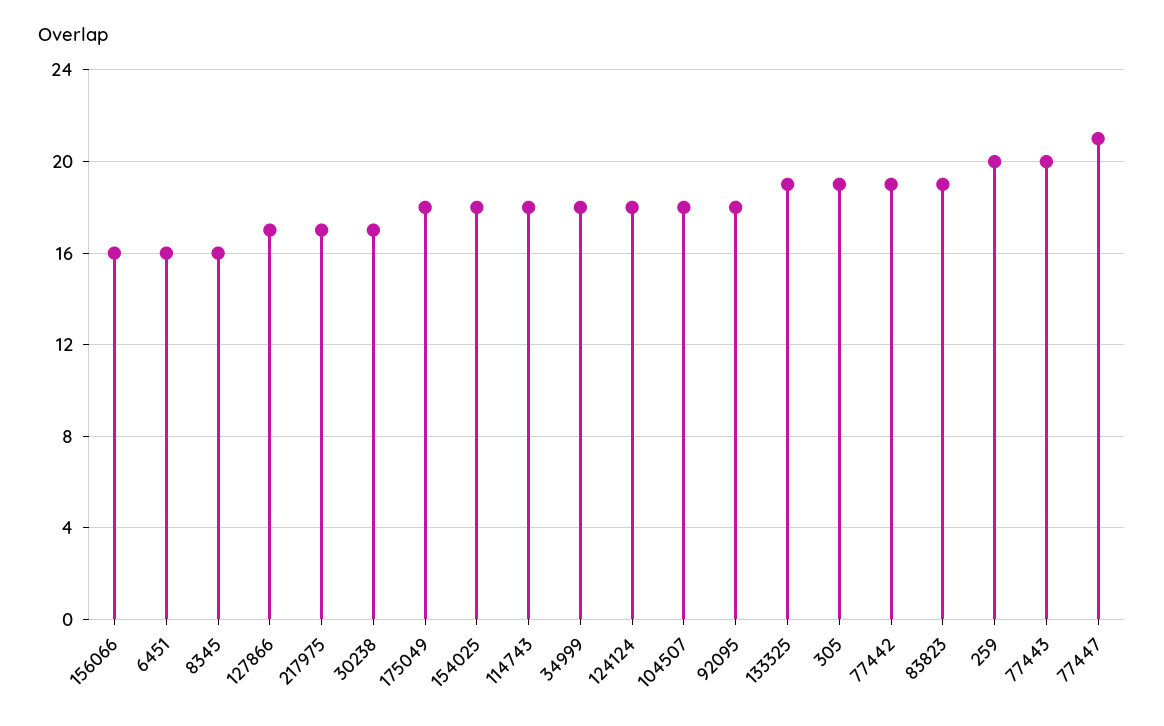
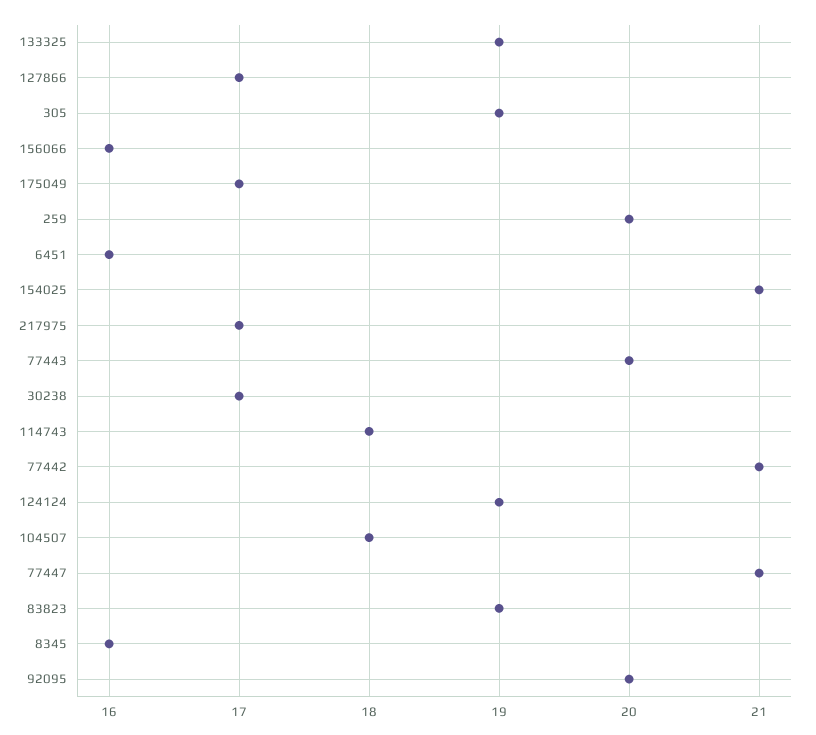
175049: 18 -> 17
154025: 18 -> 21
34999: 18 -> none
124124: 18 -> 19
92095: 18 -> 20
77442: 19 -> 21

